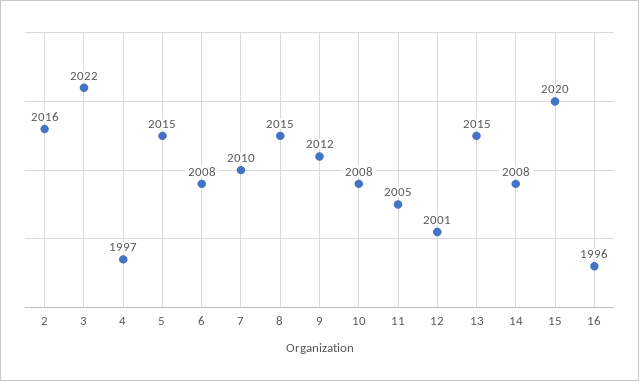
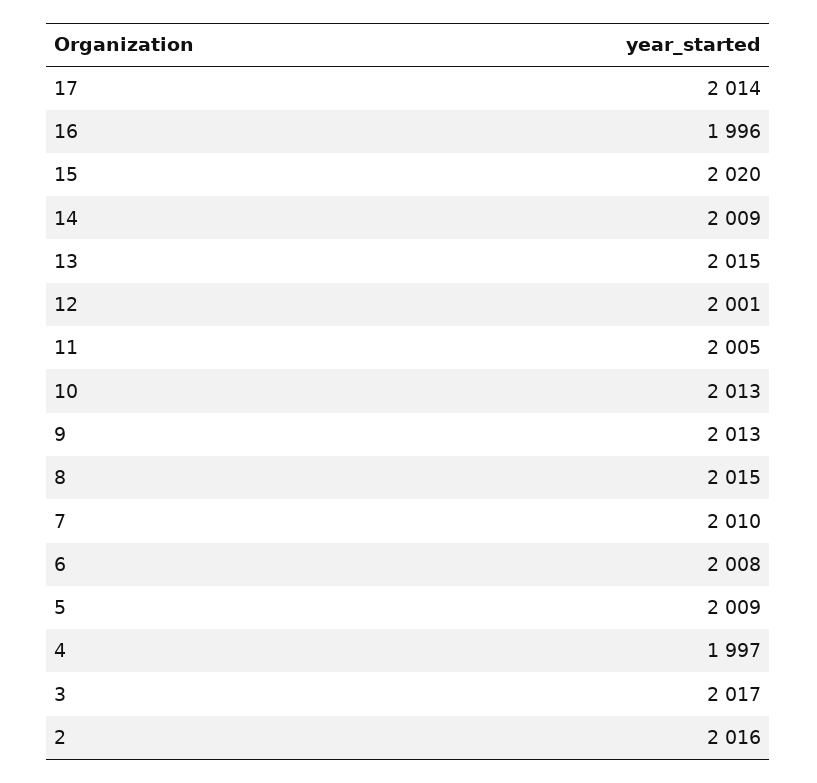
3: 2022 -> 2017
5: 2015 -> 2009
9: 2012 -> 2013
10: 2008 -> 2013
14: 2008 -> 2009
17: none -> 2014

